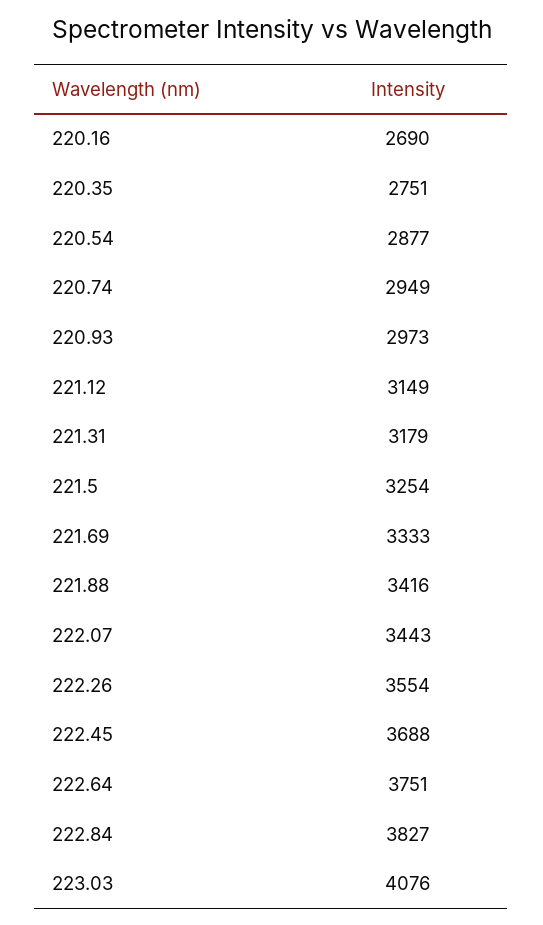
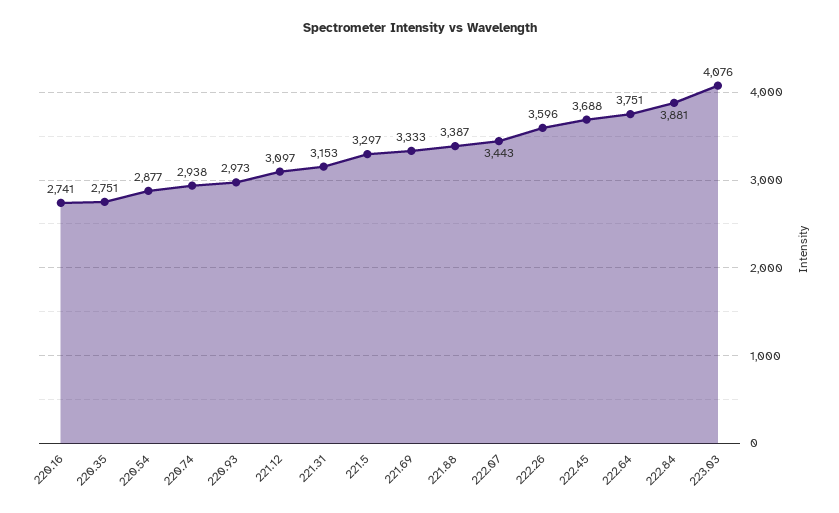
220.16: 2690 -> 2741
220.74: 2949 -> 2938
221.12: 3149 -> 3097
221.31: 3179 -> 3153
221.5: 3254 -> 3297
221.88: 3416 -> 3387
222.26: 3554 -> 3596
222.84: 3827 -> 3881

